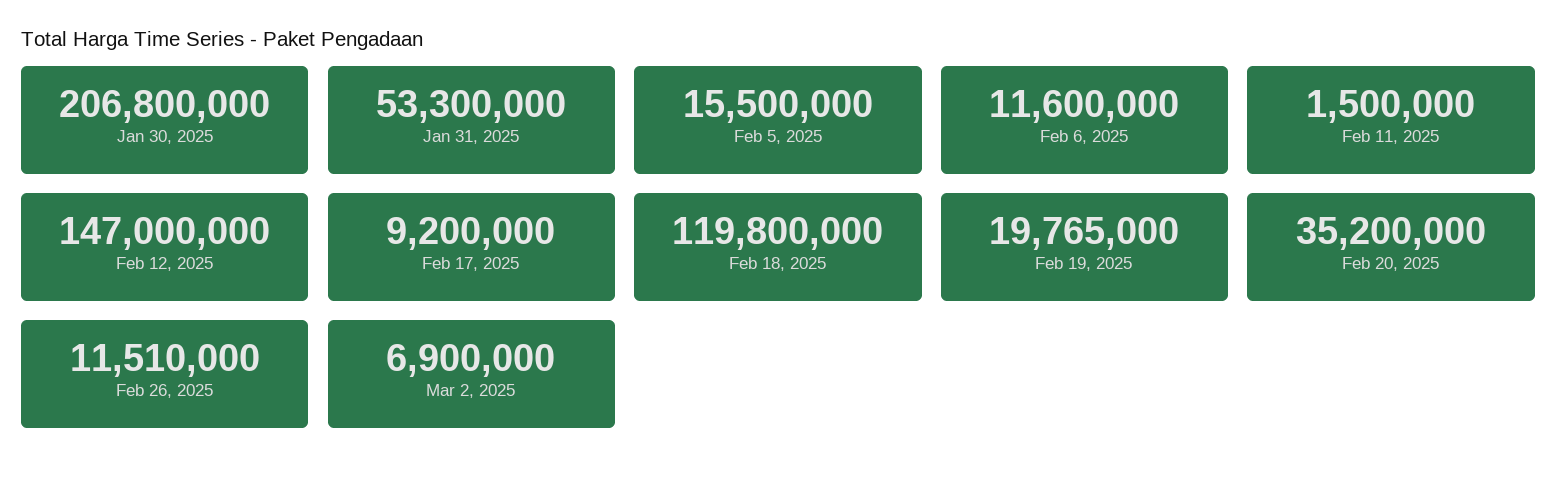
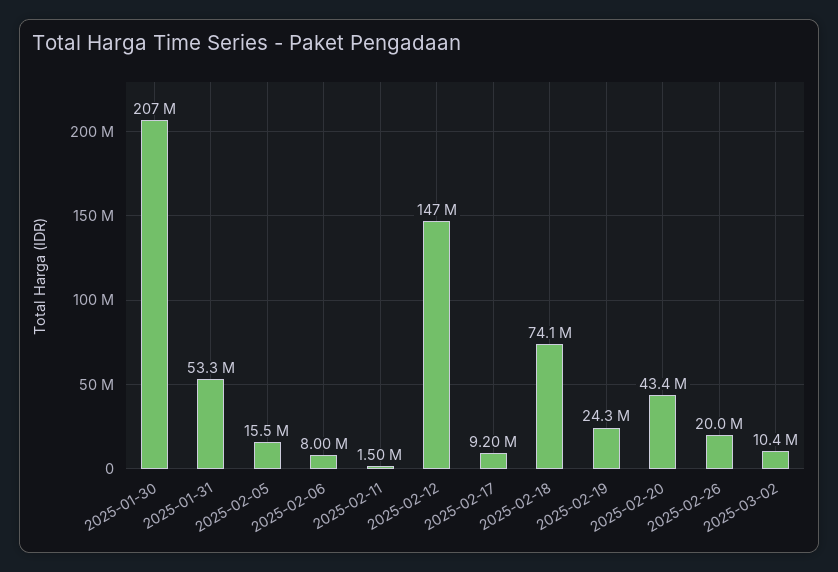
Feb 6, 2025: 11600000 -> 8000000
Feb 18, 2025: 119800000 -> 74100000
Feb 19, 2025: 19765000 -> 24300000
Feb 20, 2025: 35200000 -> 43400000
Feb 26, 2025: 11510000 -> 20000000
Mar 2, 2025: 6900000 -> 10400000

